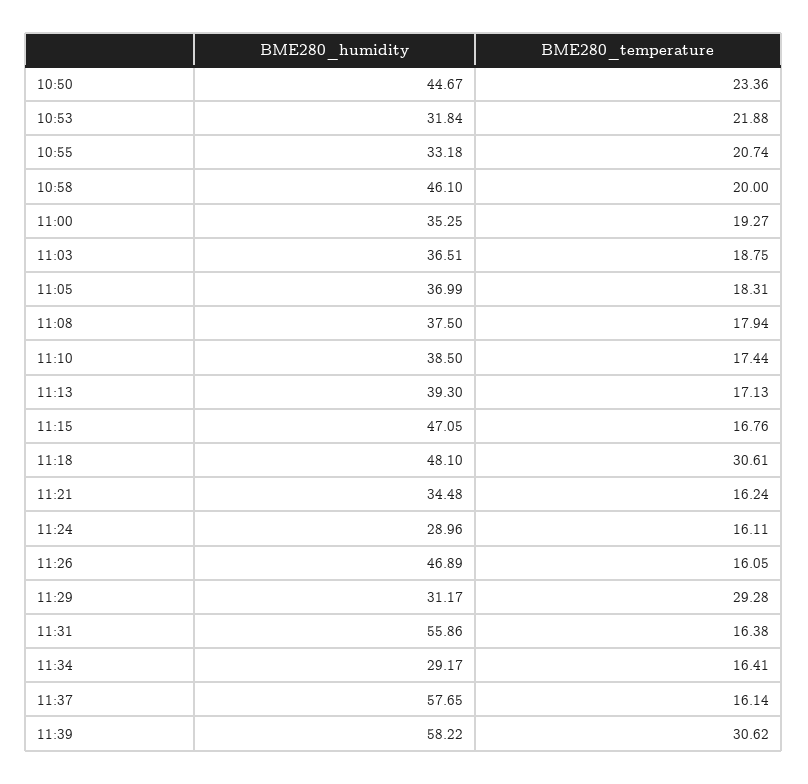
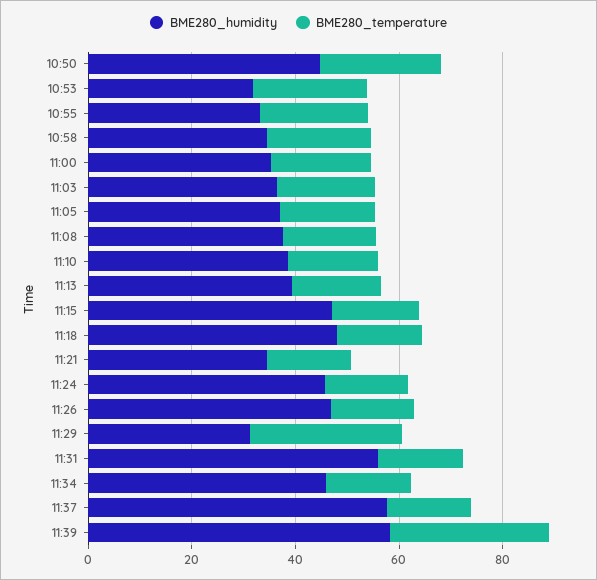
BME280_humidity, 10:58: 46.1 -> 35
BME280_temperature, 11:18: 30.61 -> 15
BME280_humidity, 11:24: 28.96 -> 45
BME280_humidity, 11:34: 29.17 -> 45

